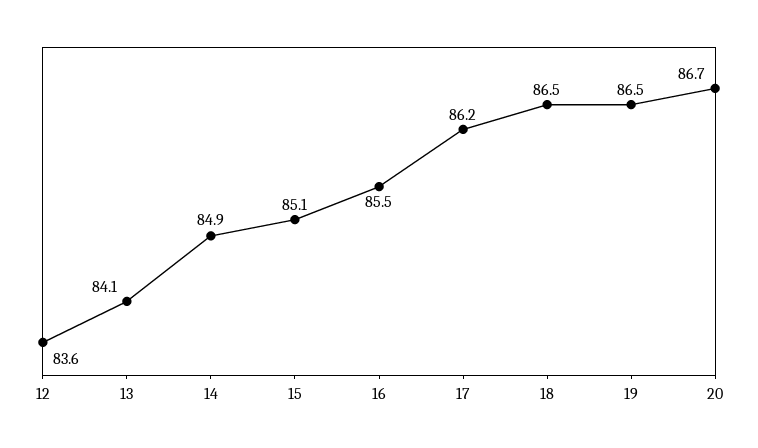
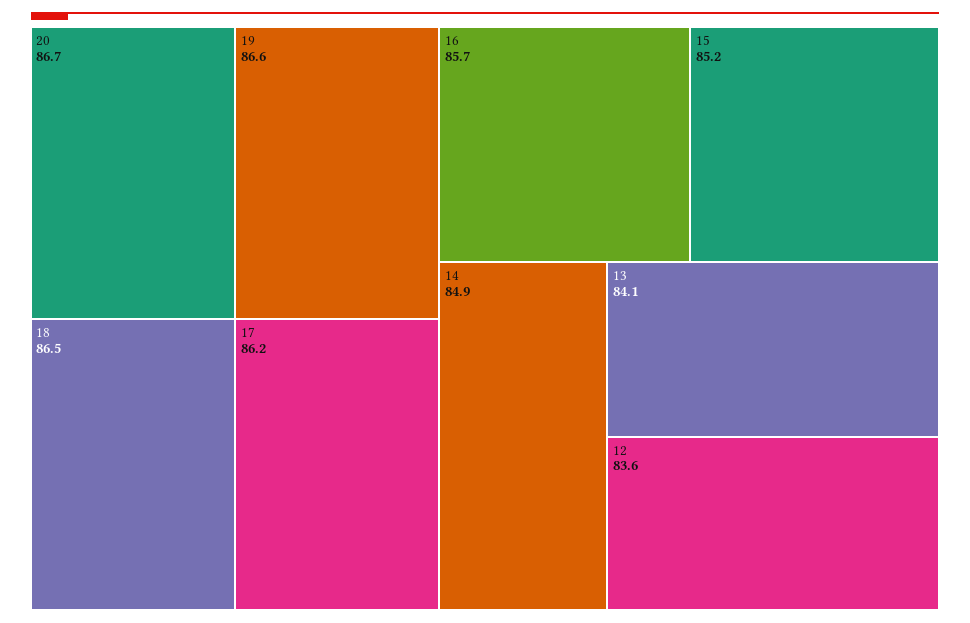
15: 85.1 -> 85.2
16: 85.5 -> 85.7
19: 86.5 -> 86.6

